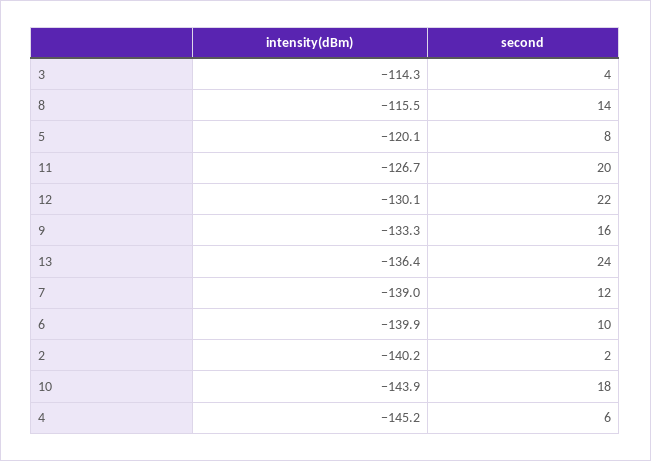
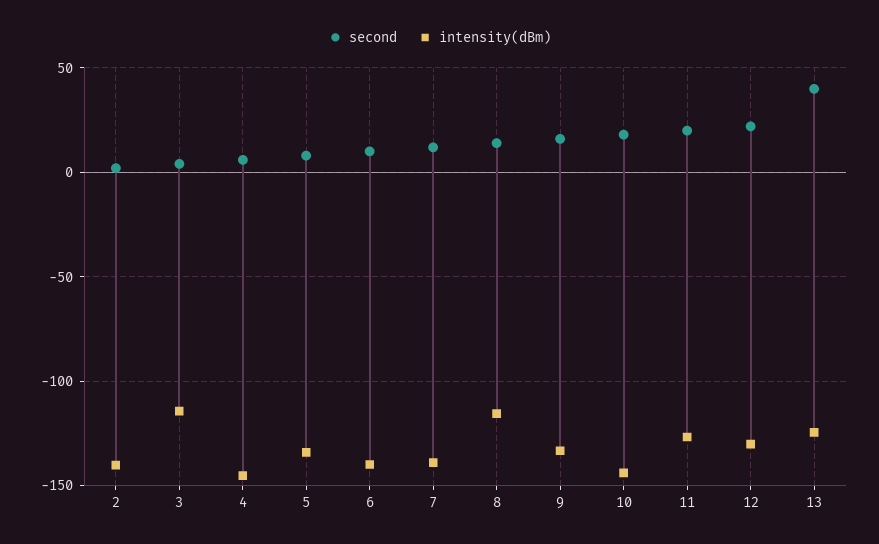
intensity(dBm), 5: -120.1 -> -135
intensity(dBm), 13: -136.4 -> -125
second, 13: 24 -> 40

